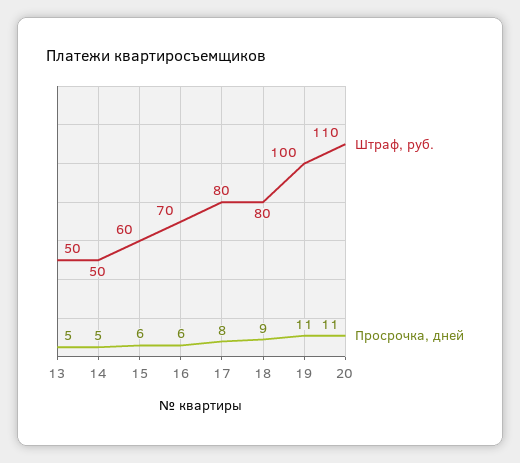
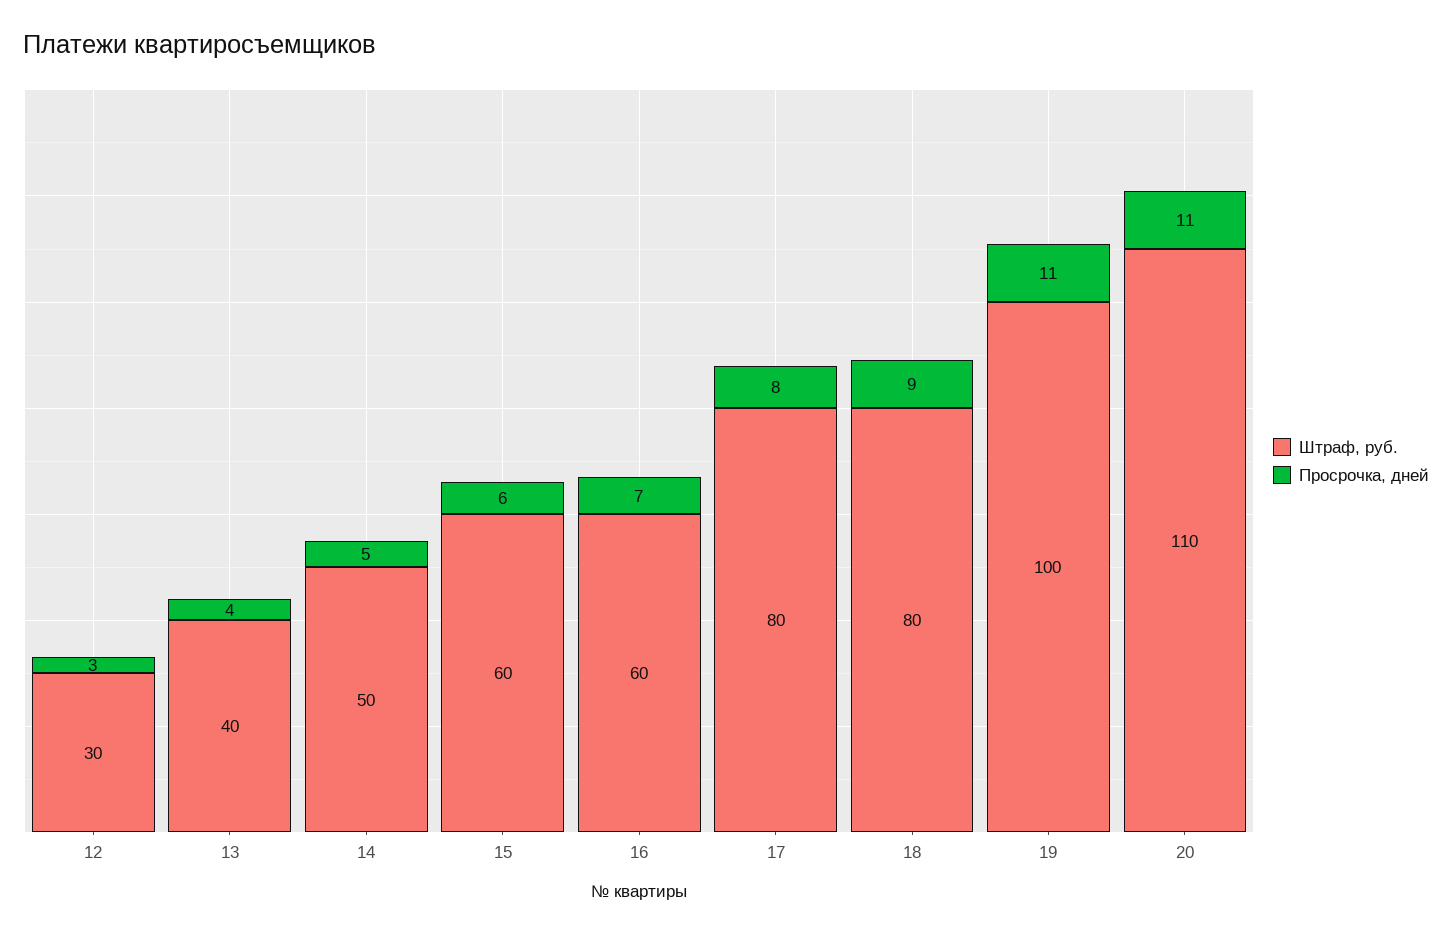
Штраф, руб., 13: 50 -> 40
Просрочка, дней, 13: 5 -> 4
Штраф, руб., 16: 70 -> 60
Просрочка, дней, 16: 6 -> 7
Штраф, руб., 12: none -> 30
Просрочка, дней, 12: none -> 3

